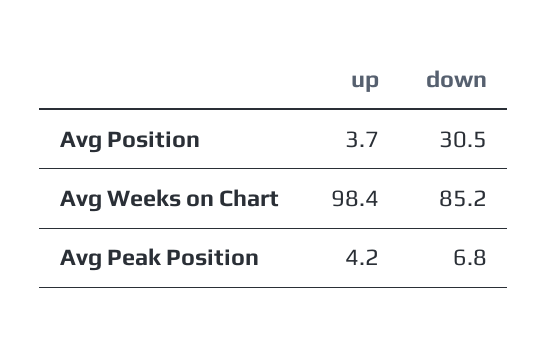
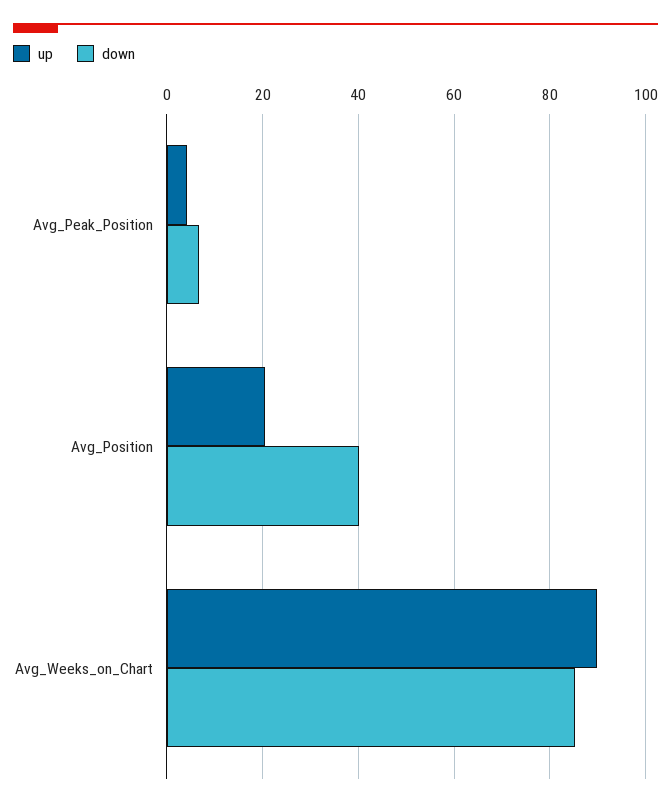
up, Avg Position: 3.7 -> 20
down, Avg Position: 30.5 -> 40
up, Avg Weeks on Chart: 98.4 -> 90

